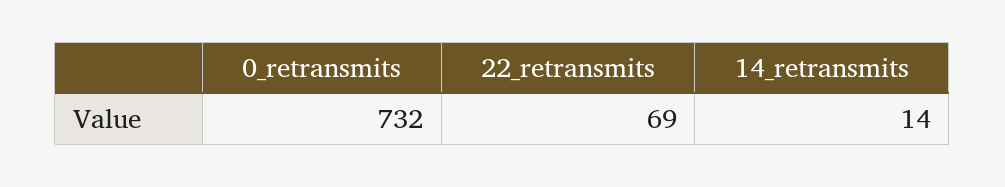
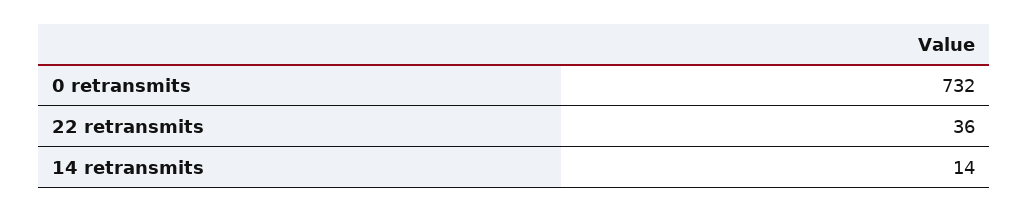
22_retransmits: 69 -> 36

